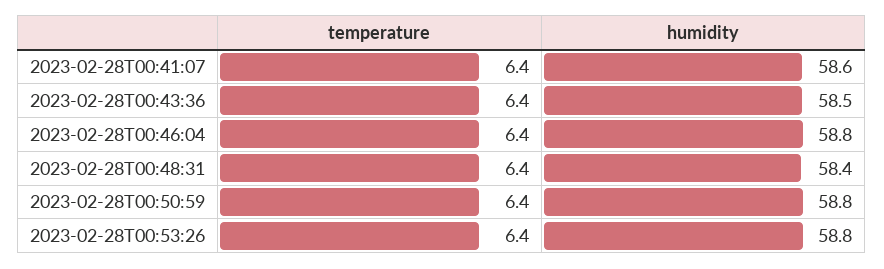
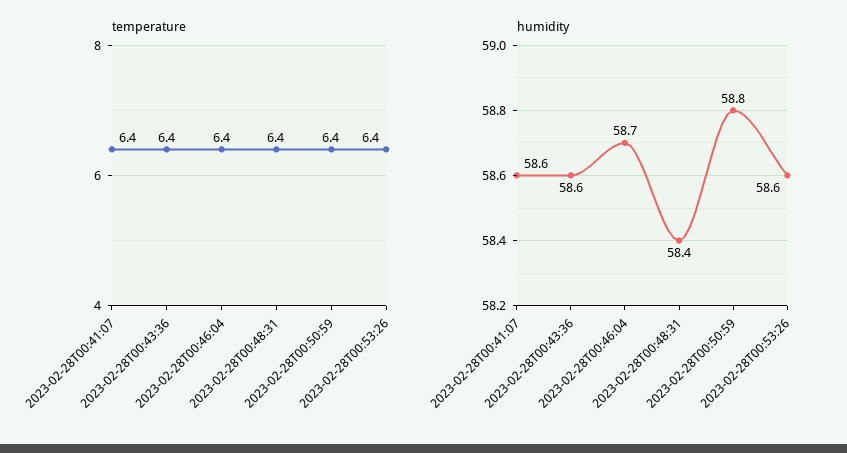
humidity, 2023-02-28T00:43:36: 58.5 -> 58.6
humidity, 2023-02-28T00:46:04: 58.8 -> 58.7
humidity, 2023-02-28T00:53:26: 58.8 -> 58.6

